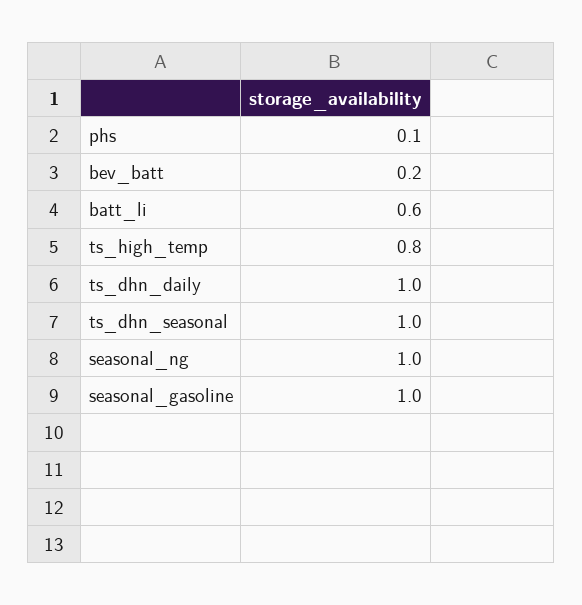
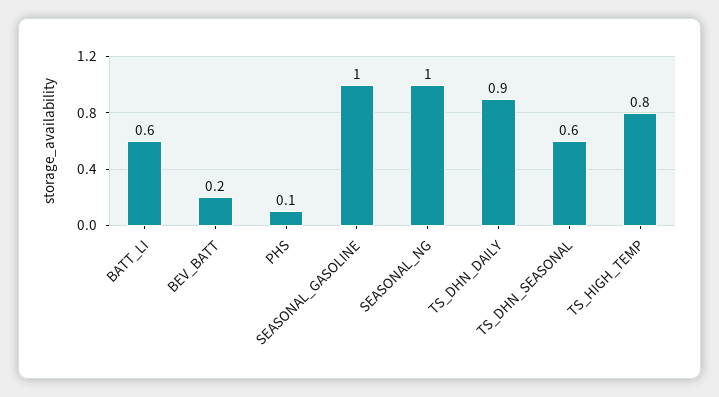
ts_dhn_daily: 1 -> 0.9
ts_dhn_seasonal: 1 -> 0.6

